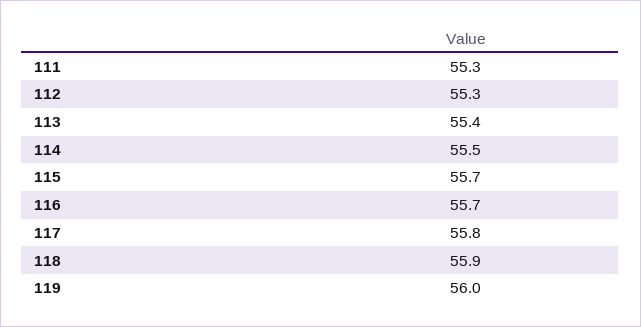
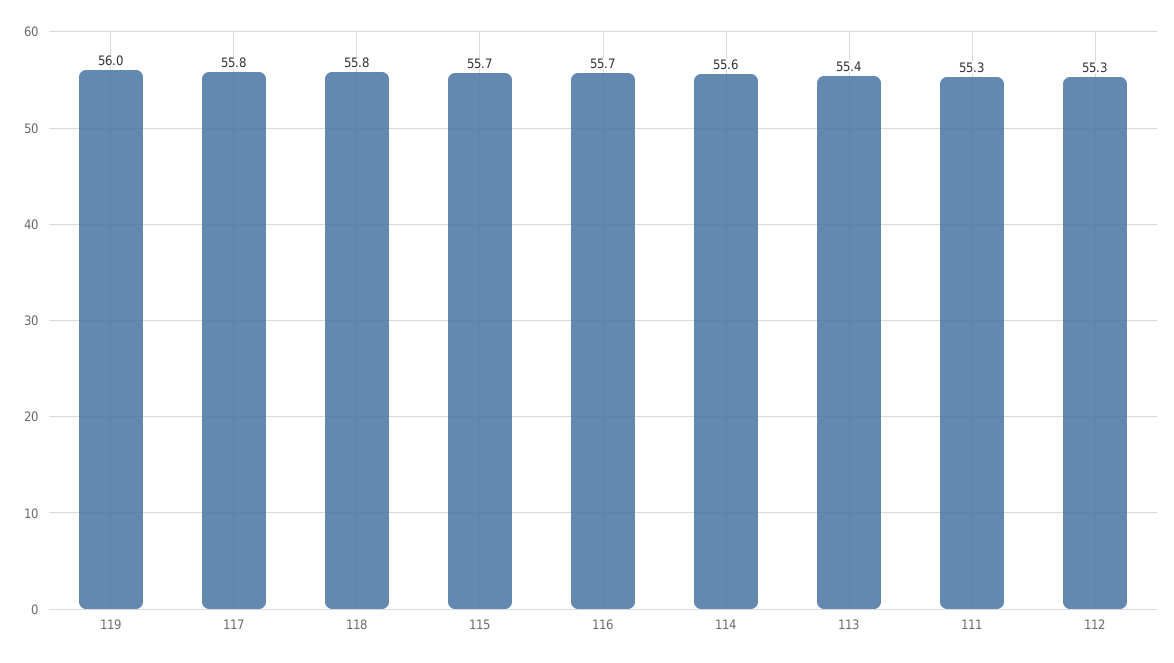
114: 55.5 -> 55.6
118: 55.9 -> 55.8

